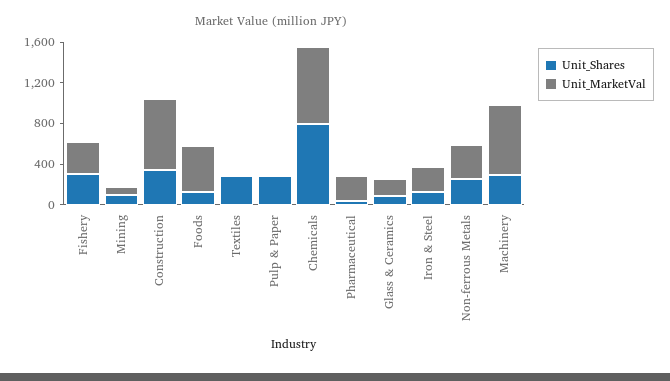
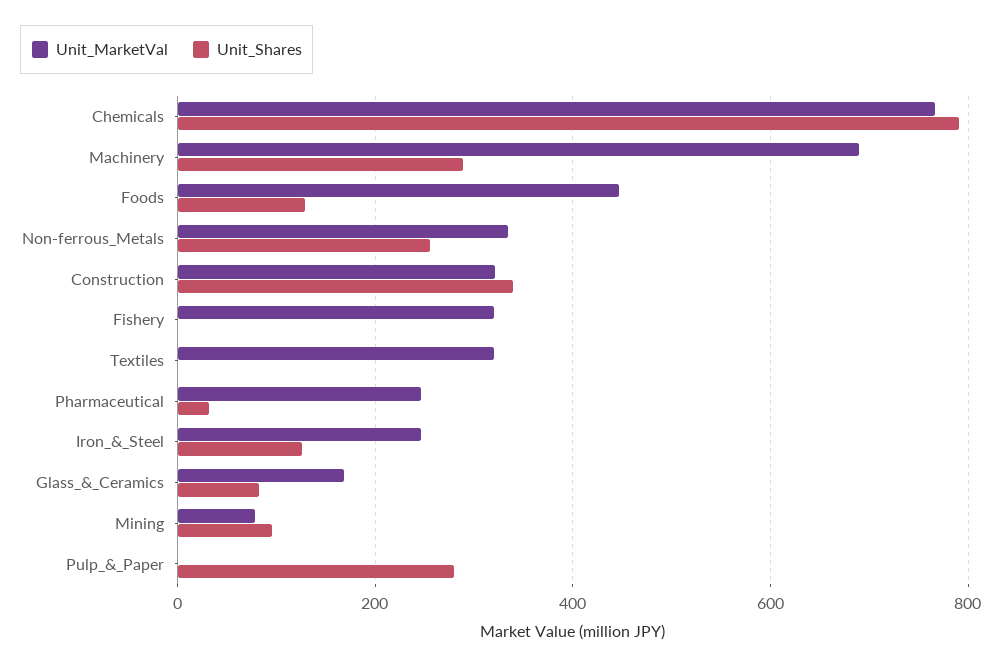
Unit_Shares, Fishery: 300 -> 0
Unit_MarketVal, Construction: 700 -> 320
Unit_Shares, Textiles: 300 -> 0
Unit_MarketVal, Textiles: 0 -> 320

